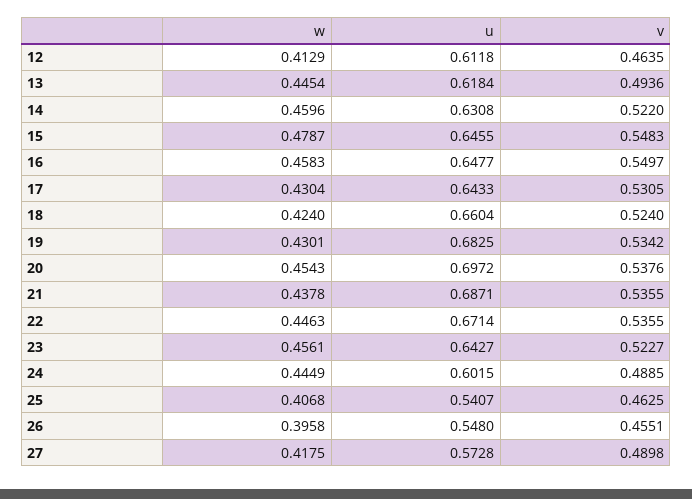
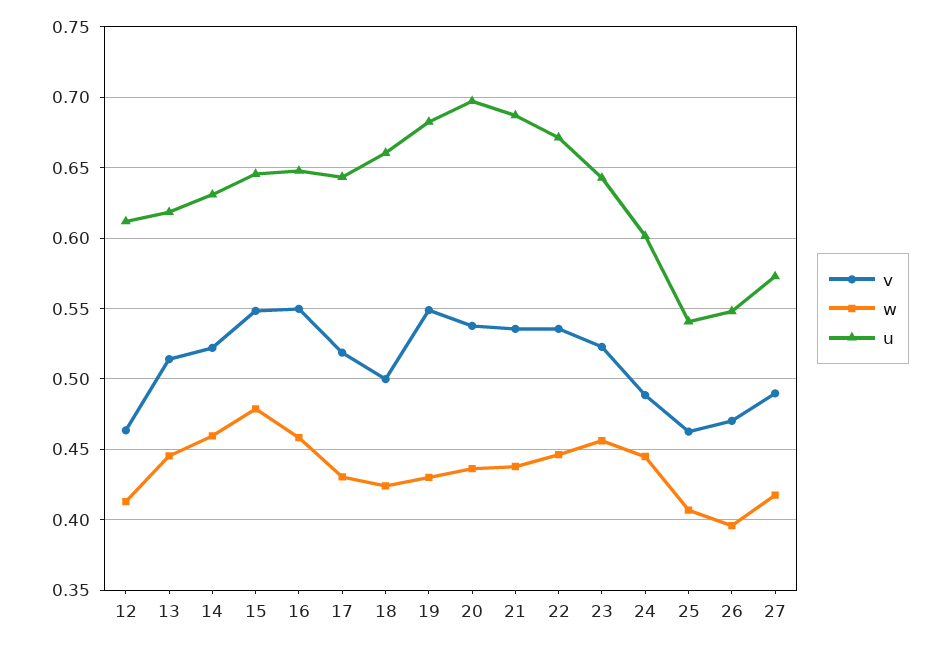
v, 13: 0.4936 -> 0.515
v, 17: 0.5305 -> 0.52
v, 18: 0.524 -> 0.5
v, 19: 0.5342 -> 0.55
w, 20: 0.4543 -> 0.435
v, 26: 0.4551 -> 0.47

